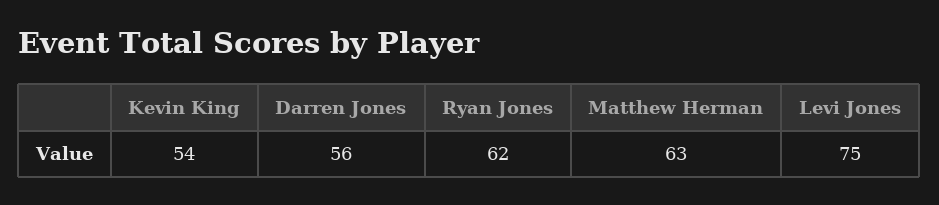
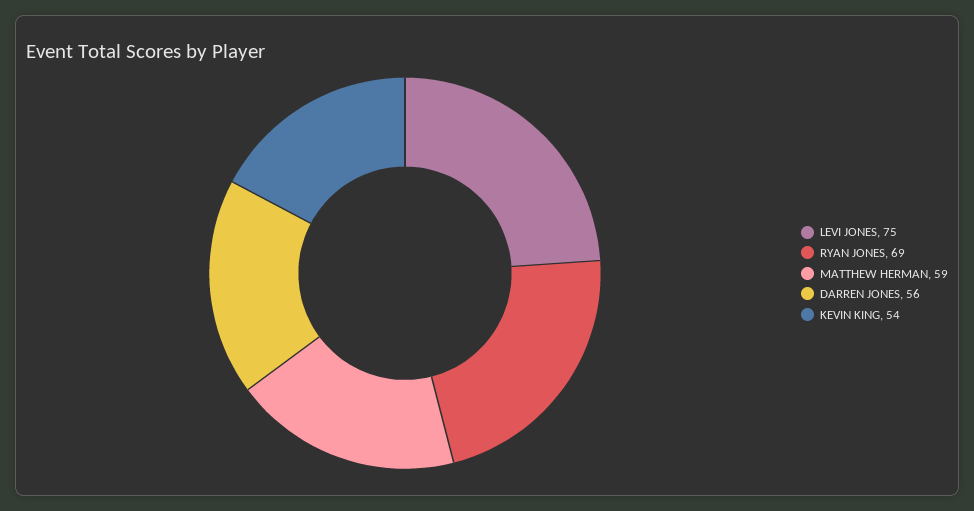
Ryan Jones: 62 -> 69
Matthew Herman: 63 -> 59

